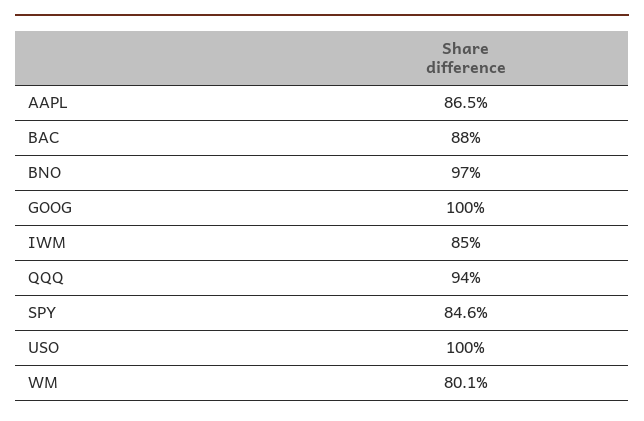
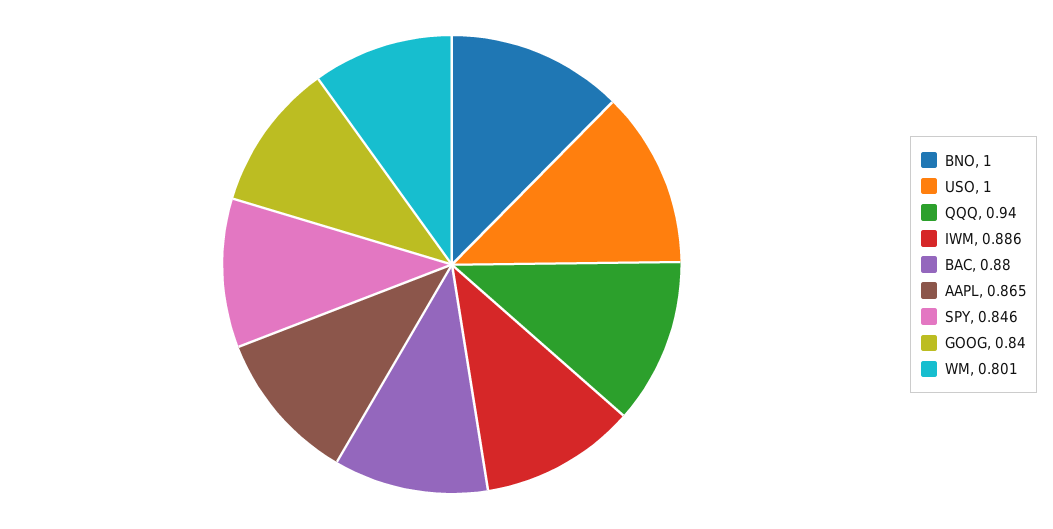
BNO: 0.97 -> 1
GOOG: 1 -> 0.84
IWM: 0.85 -> 0.886

